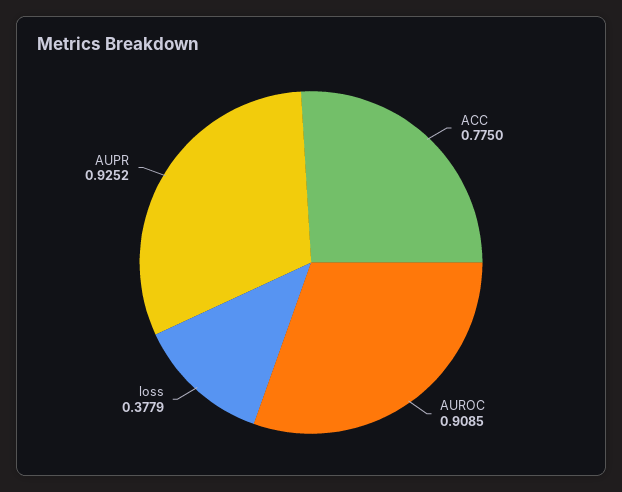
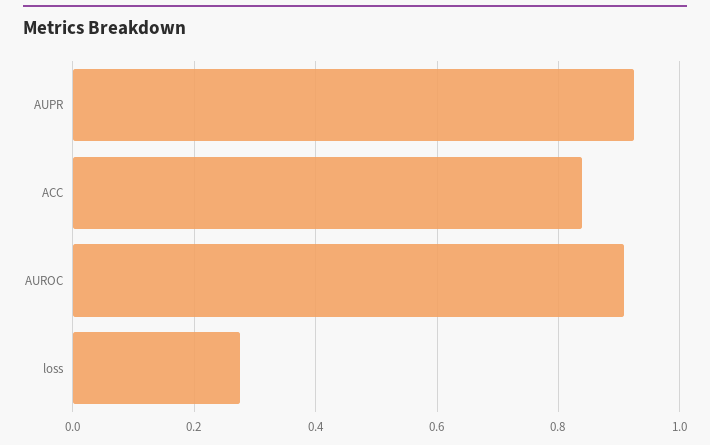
ACC: 0.775 -> 0.84
loss: 0.3779 -> 0.28

